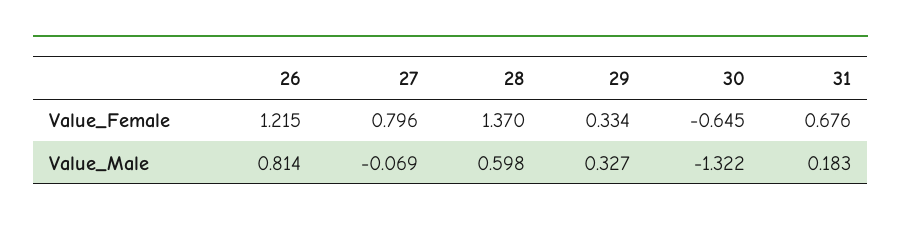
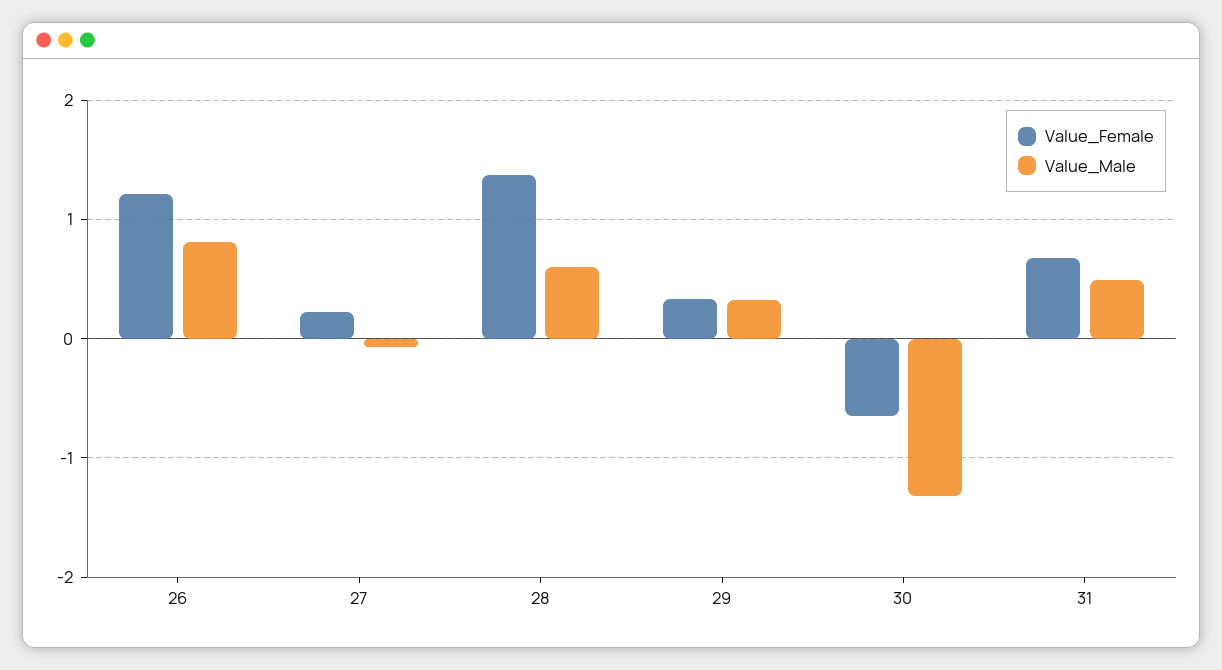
Value_Female, 27: 0.796 -> 0.2
Value_Male, 31: 0.183 -> 0.5

